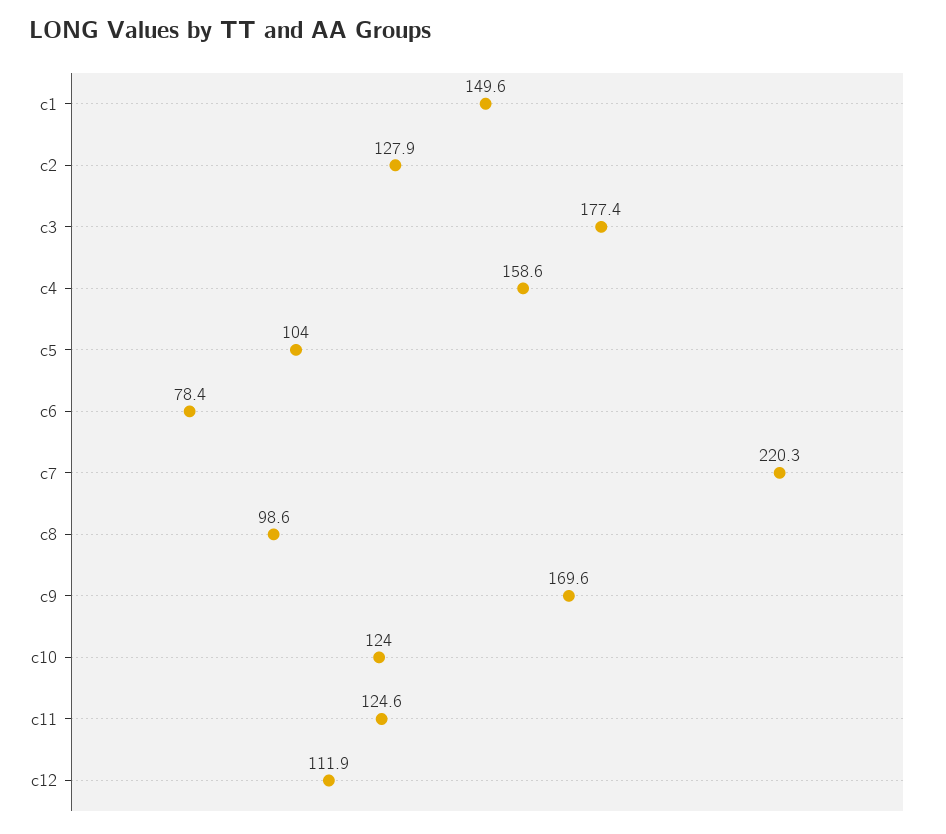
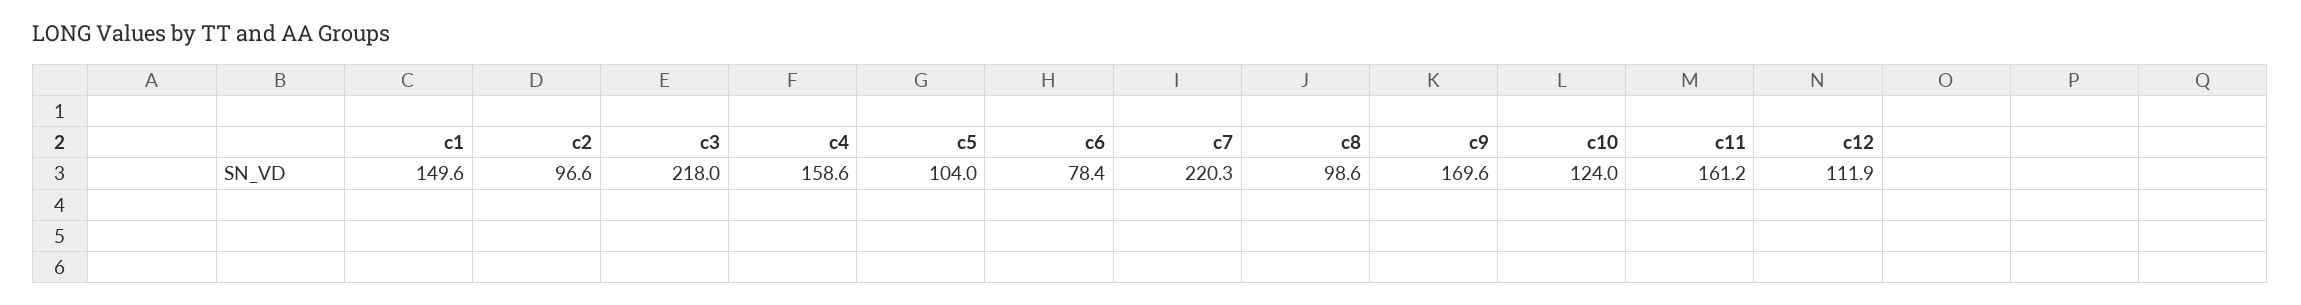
c2: 127.9 -> 96.6
c3: 177.4 -> 218
c11: 124.6 -> 161.2

